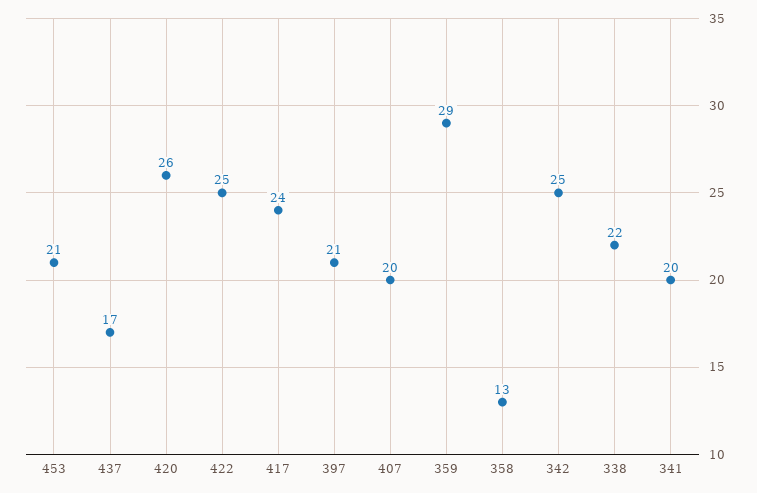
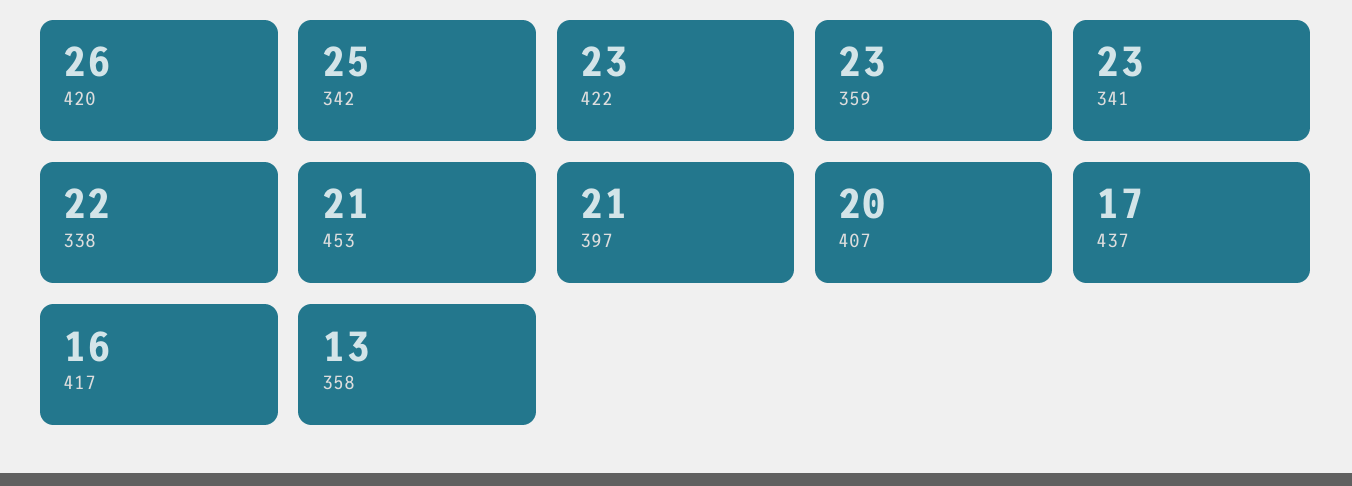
422: 25 -> 23
417: 24 -> 16
359: 29 -> 23
341: 20 -> 23

